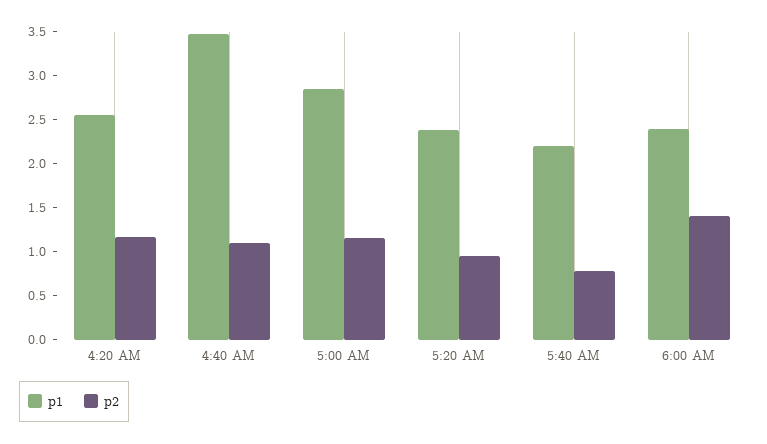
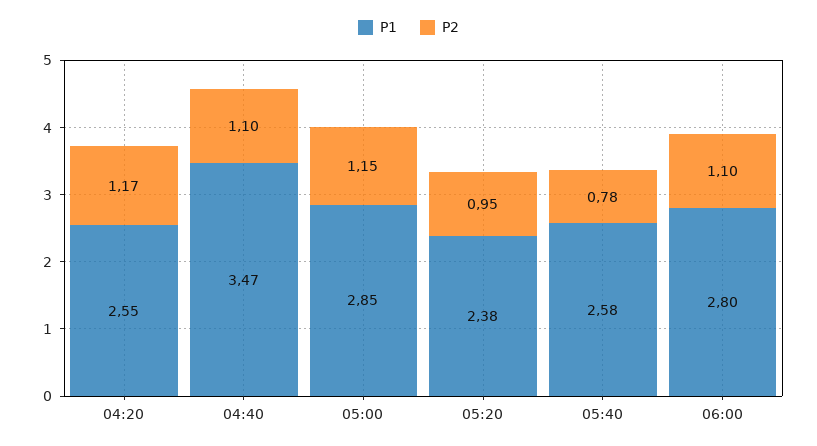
p1, 5:40 AM: 2.2 -> 2.58
p1, 6:00 AM: 2.4 -> 2.8
p2, 6:00 AM: 1.4 -> 1.1

